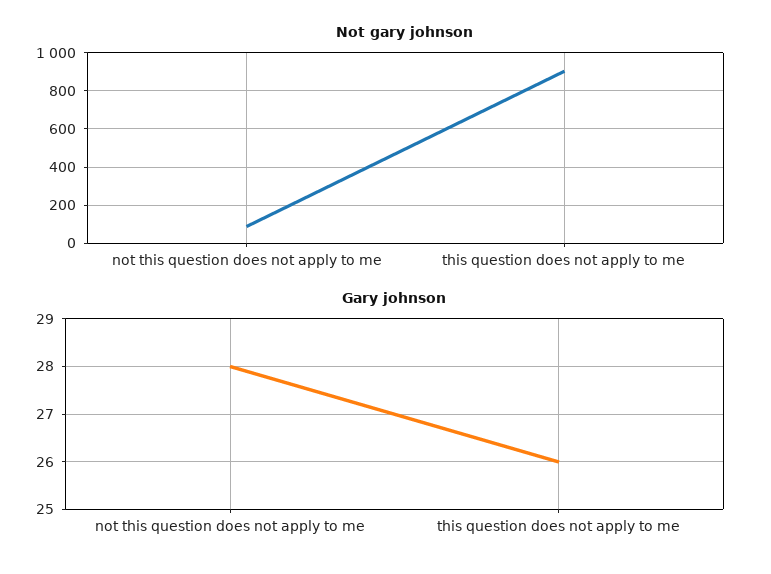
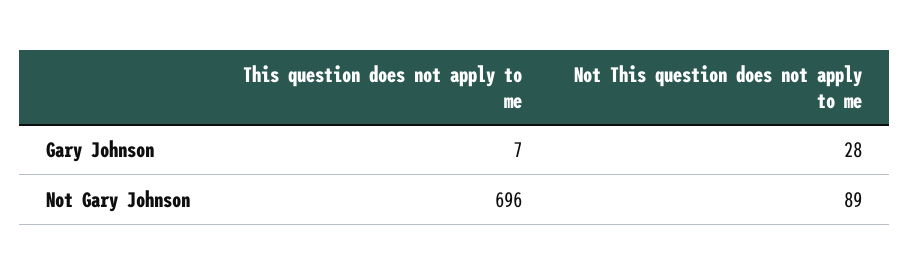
Not gary johnson, this question does not apply to me: 900 -> 696
Gary johnson, this question does not apply to me: 26 -> 7

